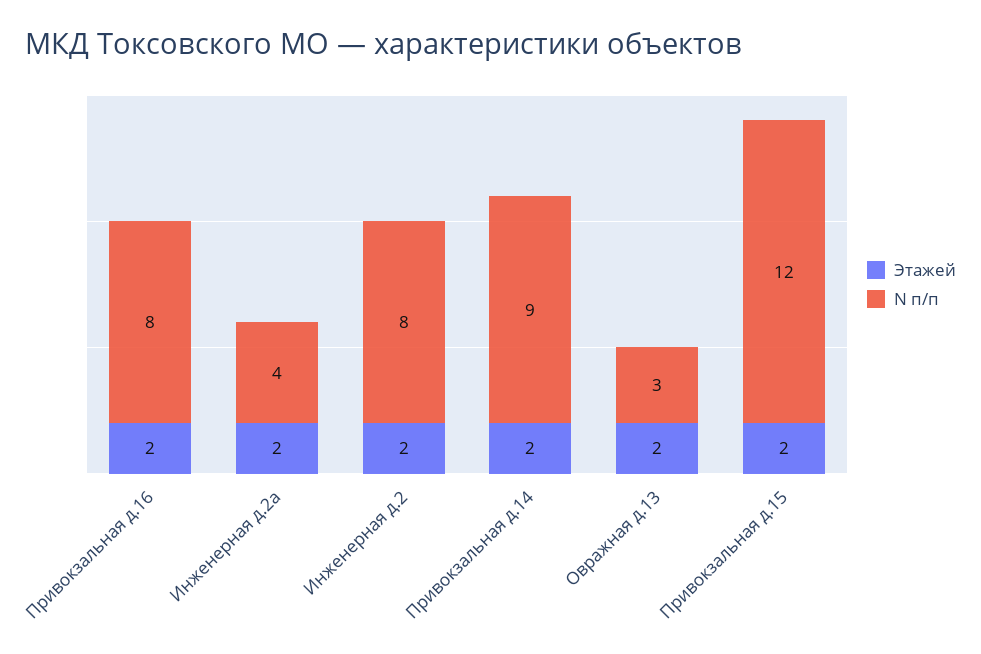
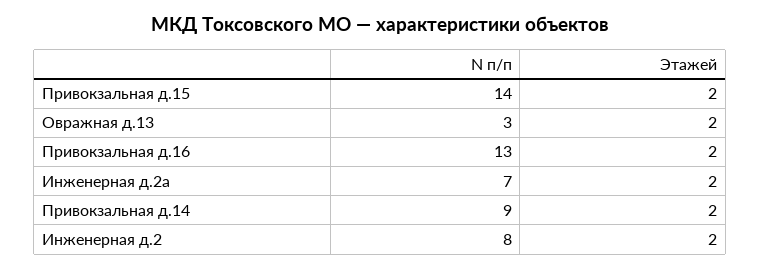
N п/п, Привокзальная д.16: 8 -> 13
N п/п, Инженерная д.2а: 4 -> 7
N п/п, Привокзальная д.15: 12 -> 14

